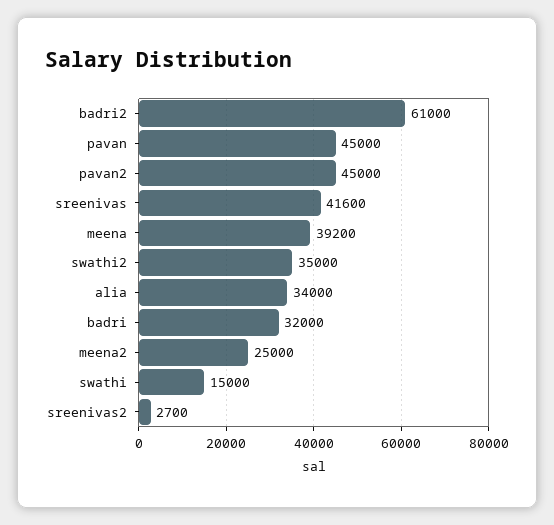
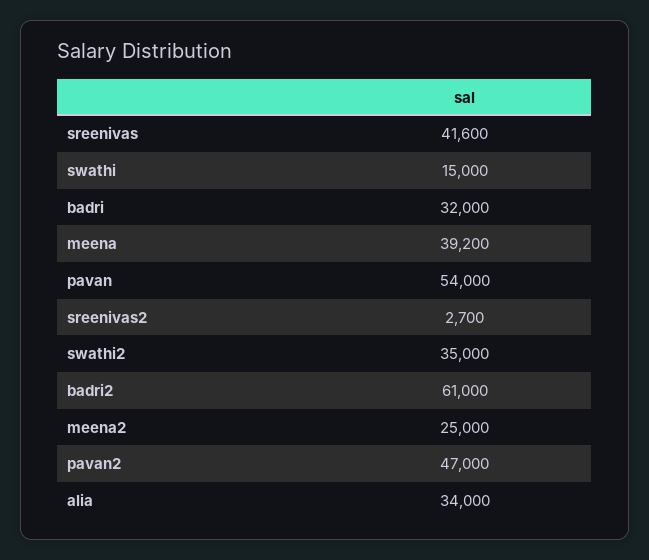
pavan: 45000 -> 54000
pavan2: 45000 -> 47000

